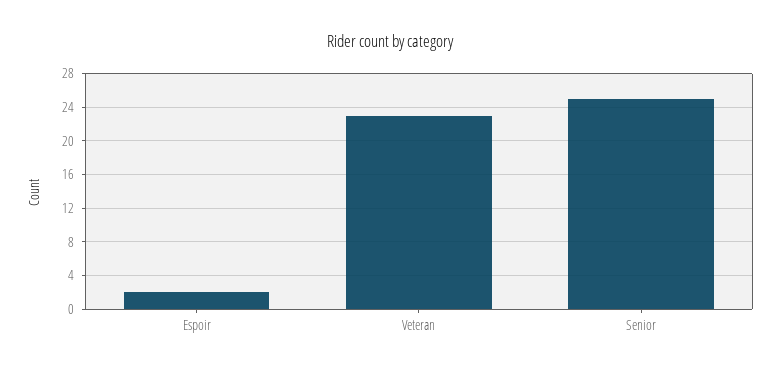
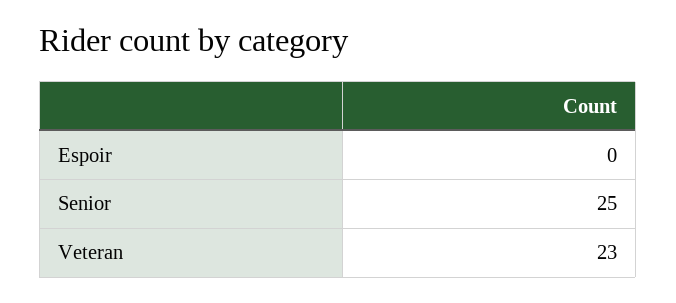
Espoir: 2 -> 0

